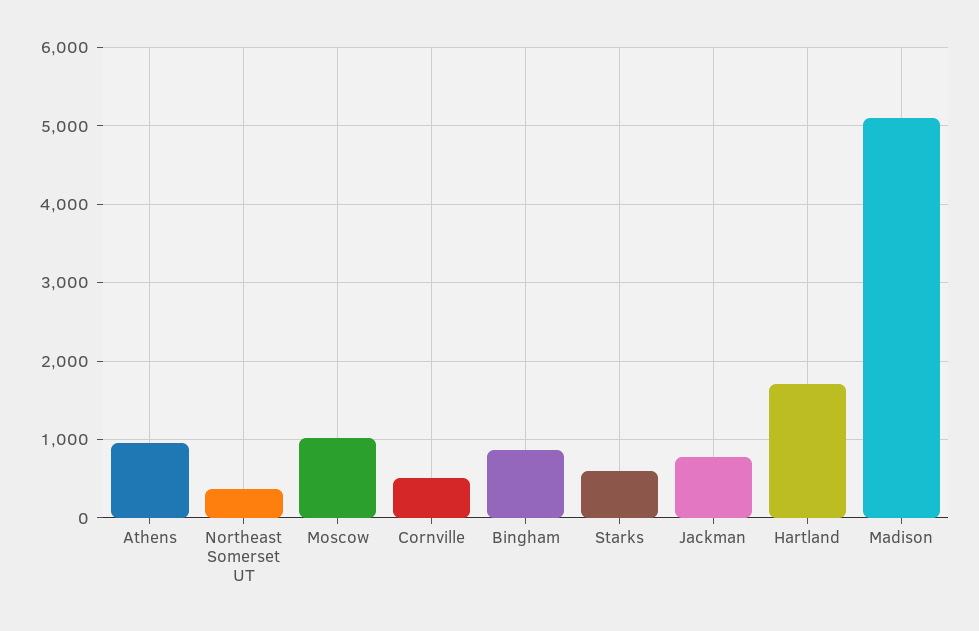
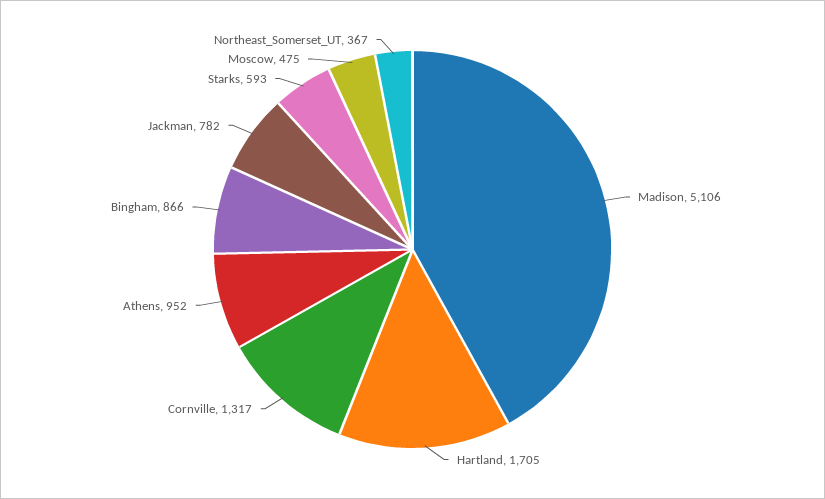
Moscow: 1000 -> 475
Cornville: 500 -> 1317

